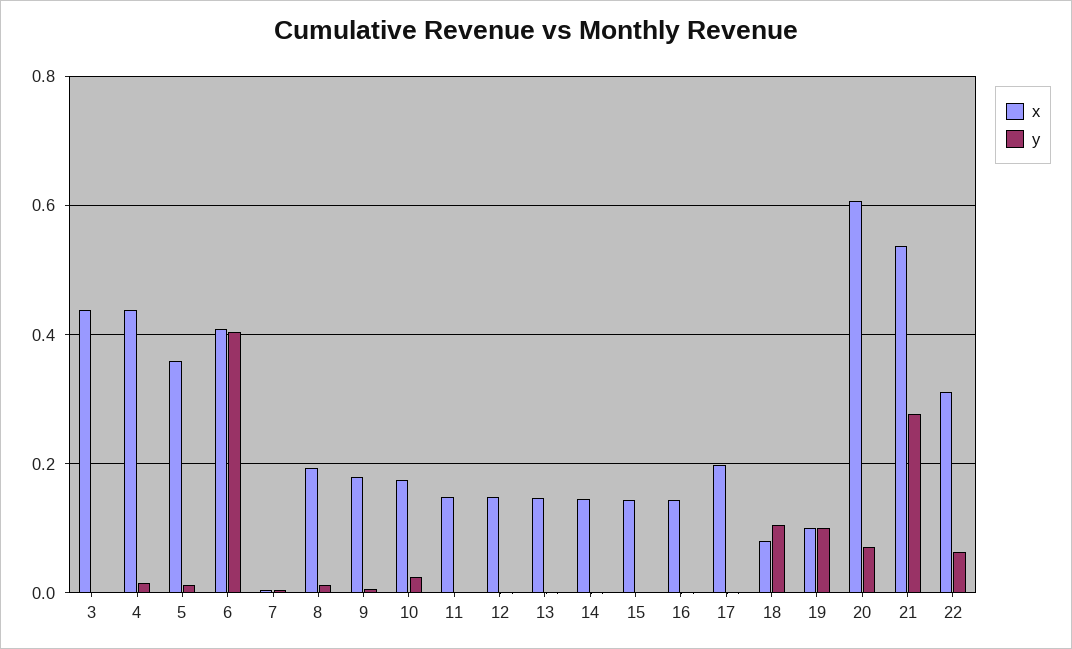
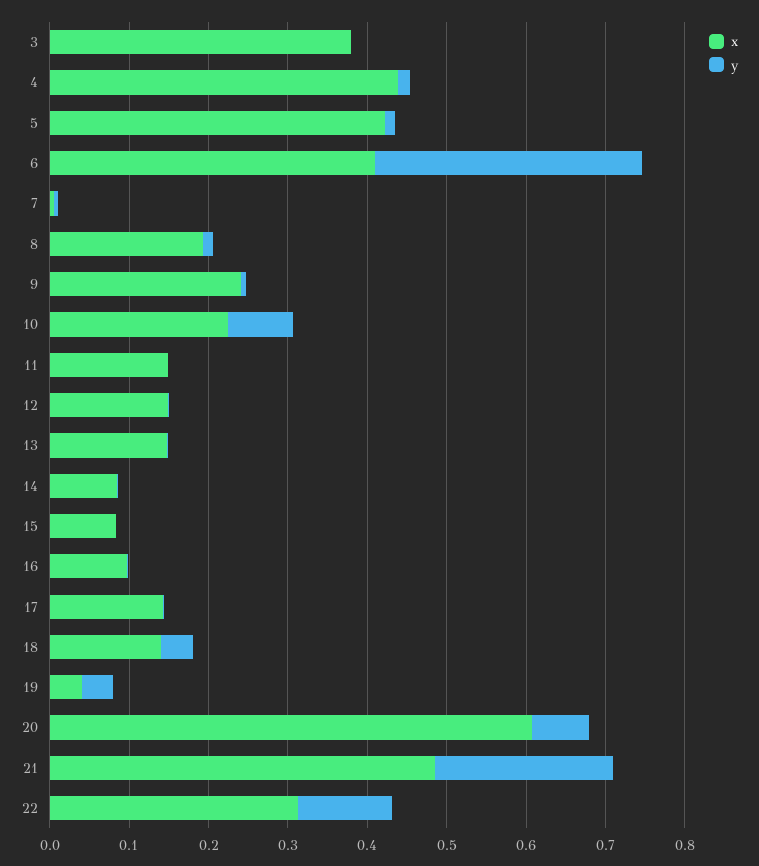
x, 3: 0.44 -> 0.38
x, 5: 0.36 -> 0.42
y, 6: 0.4 -> 0.34
x, 9: 0.18 -> 0.24
x, 10: 0.18 -> 0.22
y, 10: 0.02 -> 0.08
x, 14: 0.14 -> 0.08
x, 15: 0.14 -> 0.08
x, 16: 0.14 -> 0.1
x, 17: 0.2 -> 0.14
x, 18: 0.08 -> 0.14
y, 18: 0.1 -> 0.04
x, 19: 0.1 -> 0.04
y, 19: 0.1 -> 0.04
x, 21: 0.54 -> 0.48
y, 21: 0.28 -> 0.22
y, 22: 0.06 -> 0.12

